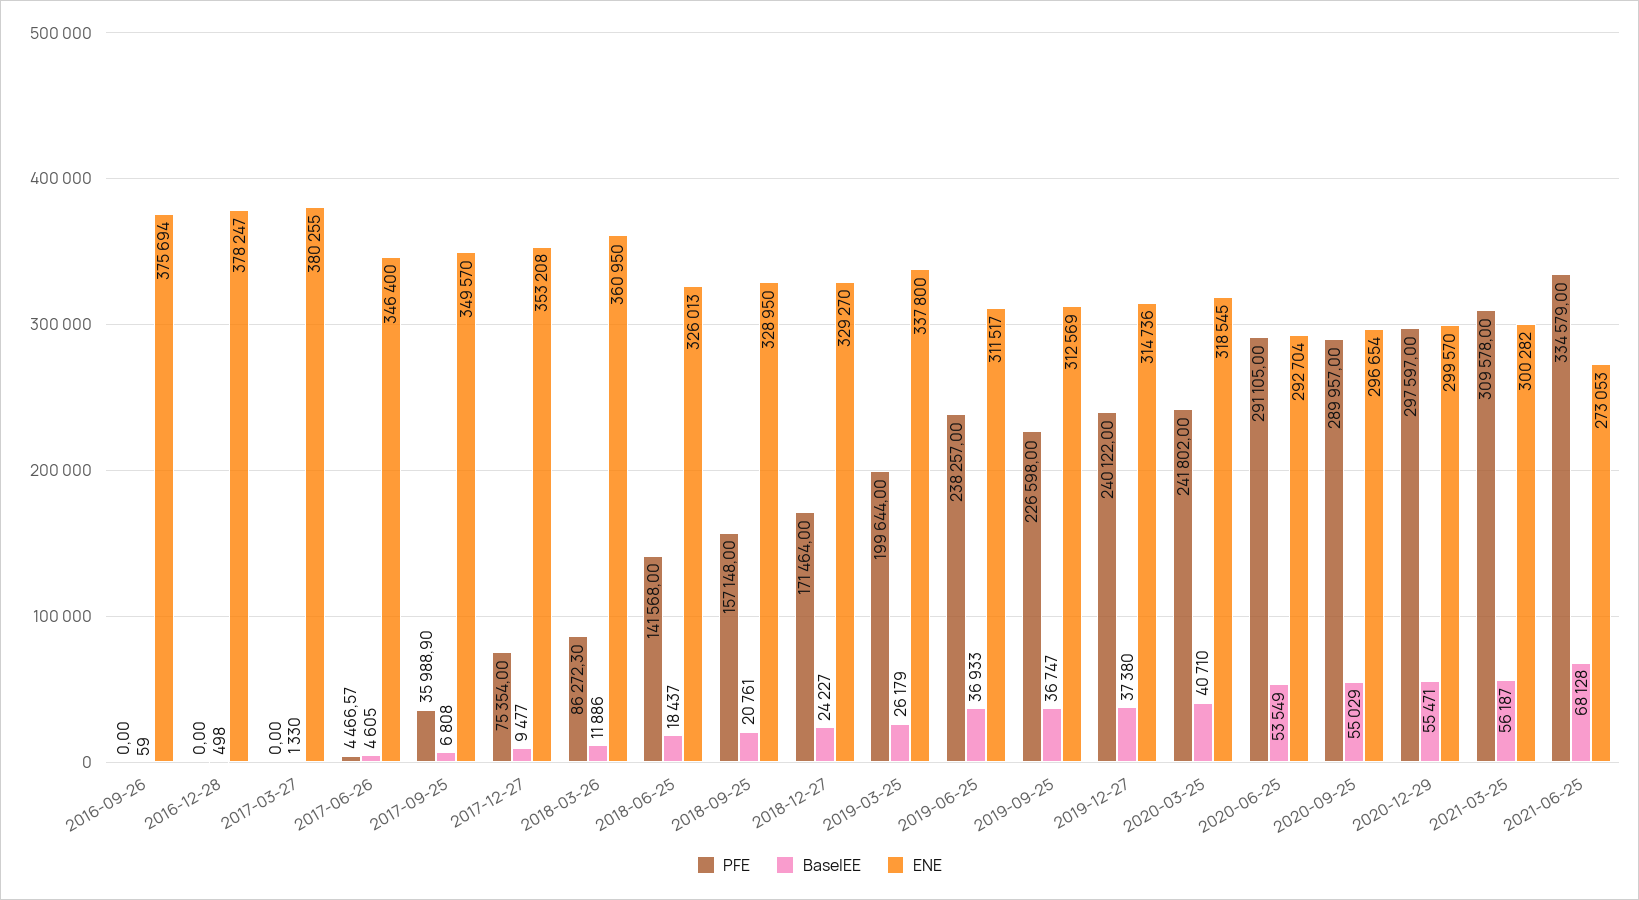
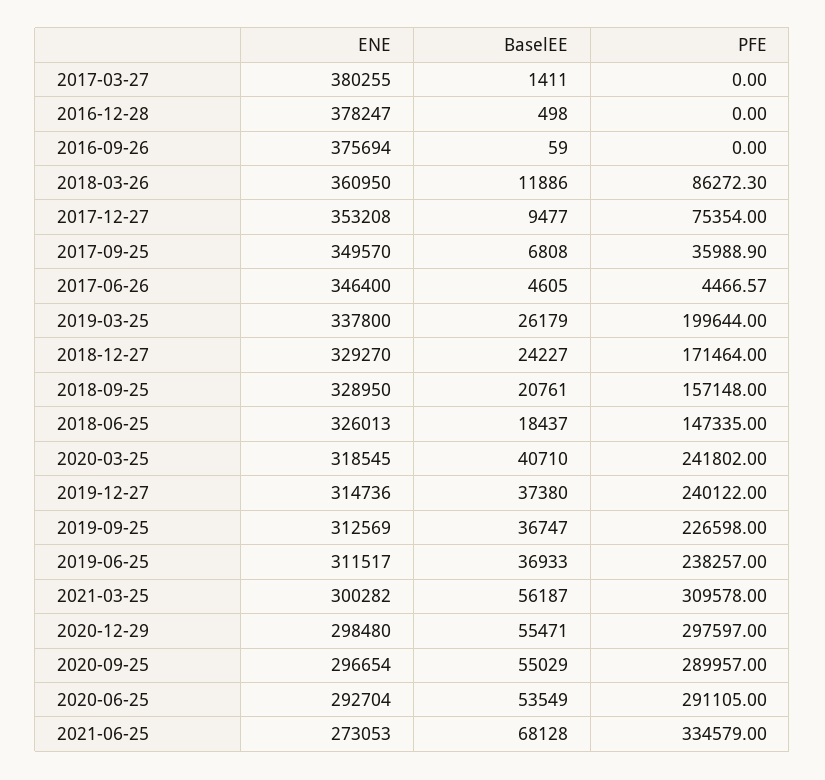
BaselEE, 2017-03-27: 1330 -> 1411
PFE, 2018-06-25: 141568 -> 147335
ENE, 2020-12-29: 299570 -> 298480

